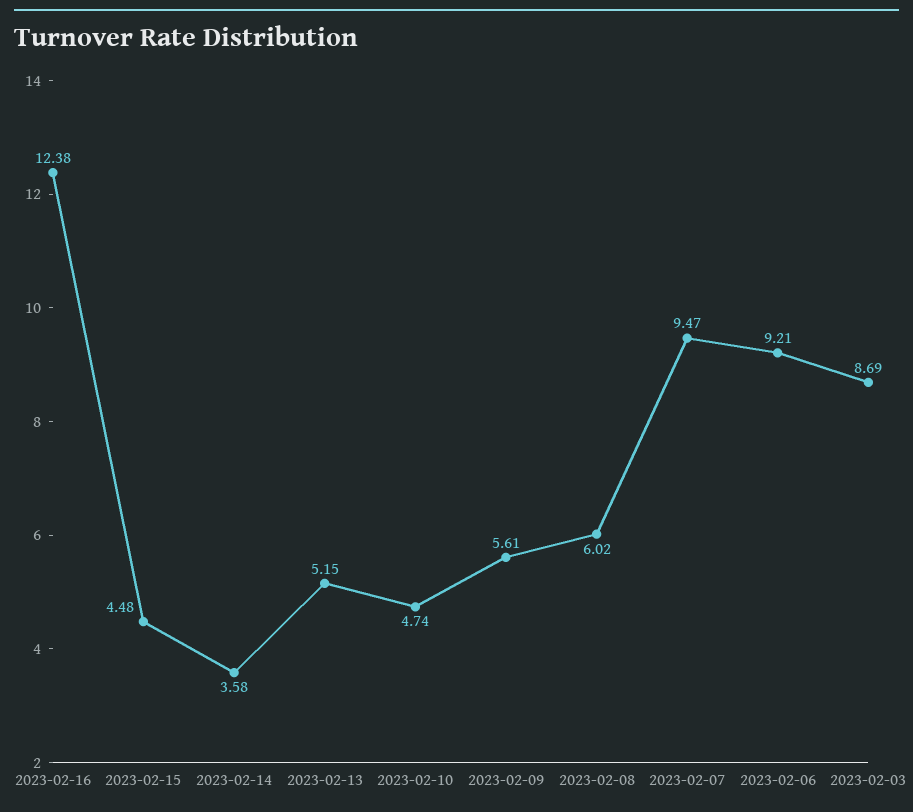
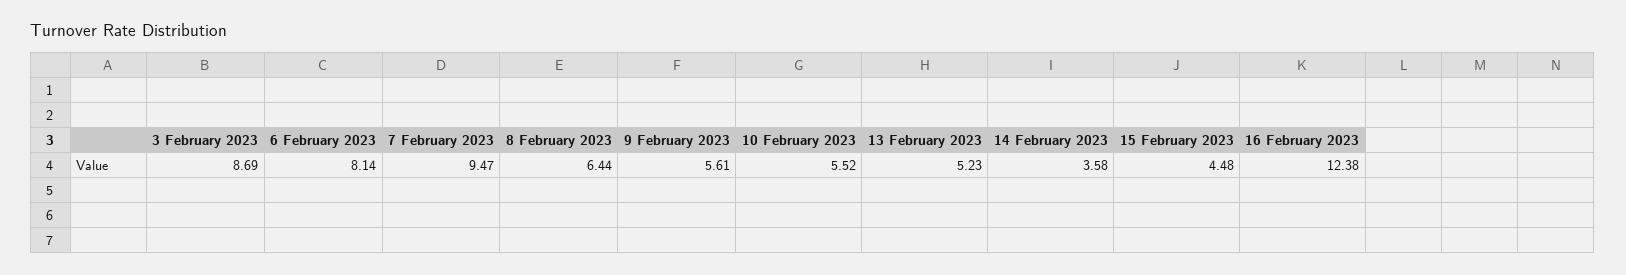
2023-02-13: 5.15 -> 5.23
2023-02-10: 4.74 -> 5.52
2023-02-08: 6.02 -> 6.44
2023-02-06: 9.21 -> 8.14

